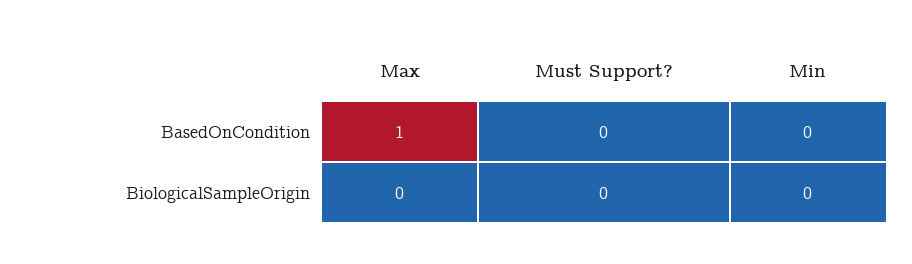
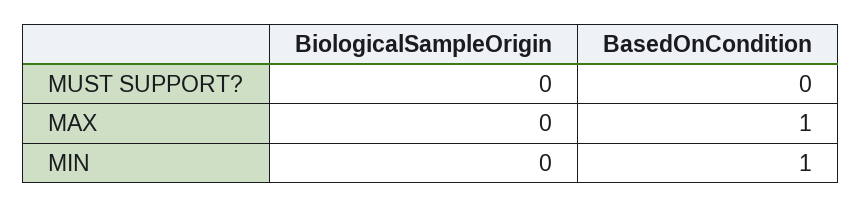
Min, BasedOnCondition: 0 -> 1

